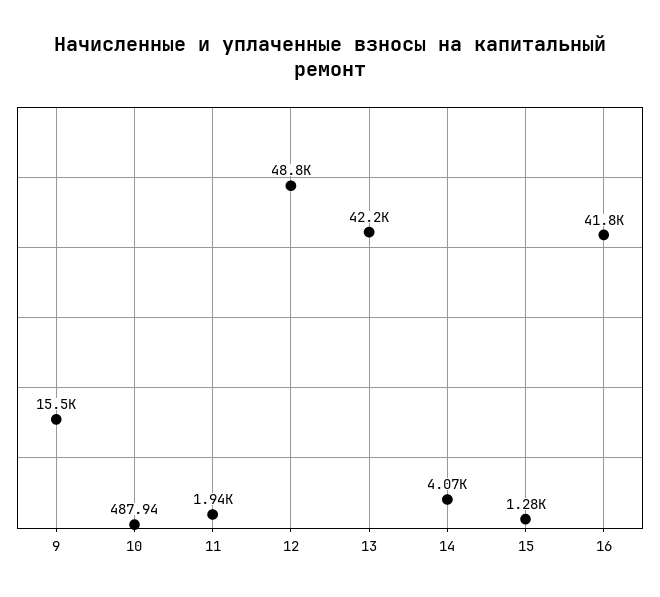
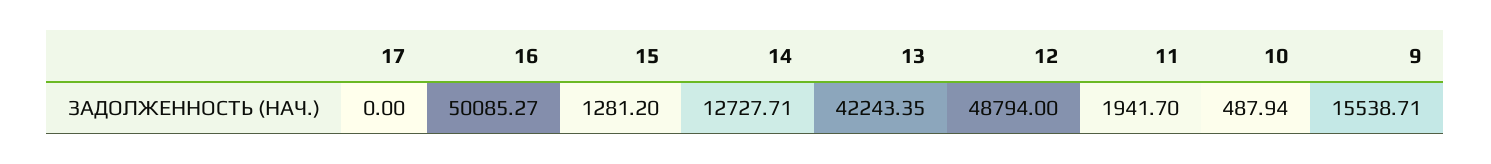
14: 4070 -> 12727.71
16: 41800 -> 50085.27
17: none -> 0

